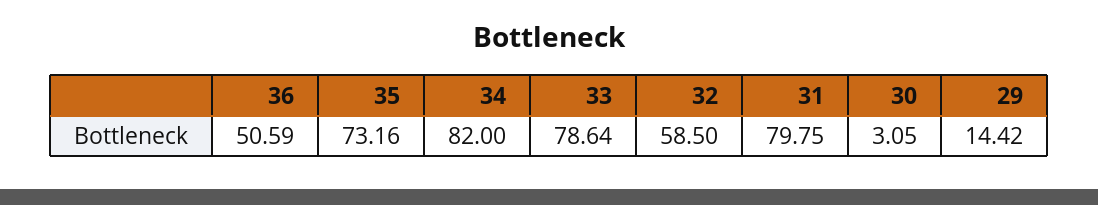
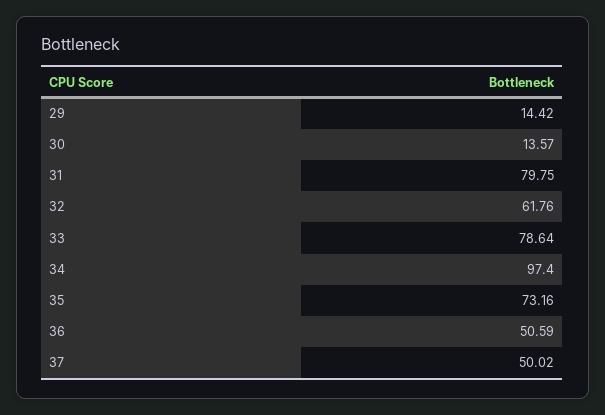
34: 82 -> 97.4
32: 58.5 -> 61.76
30: 3.05 -> 13.57
37: none -> 50.02

